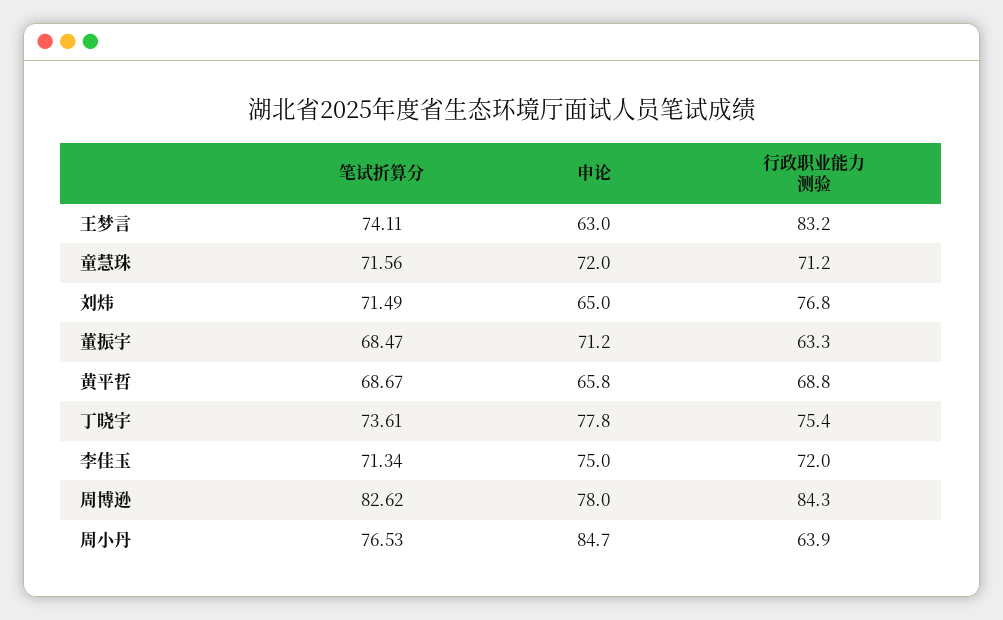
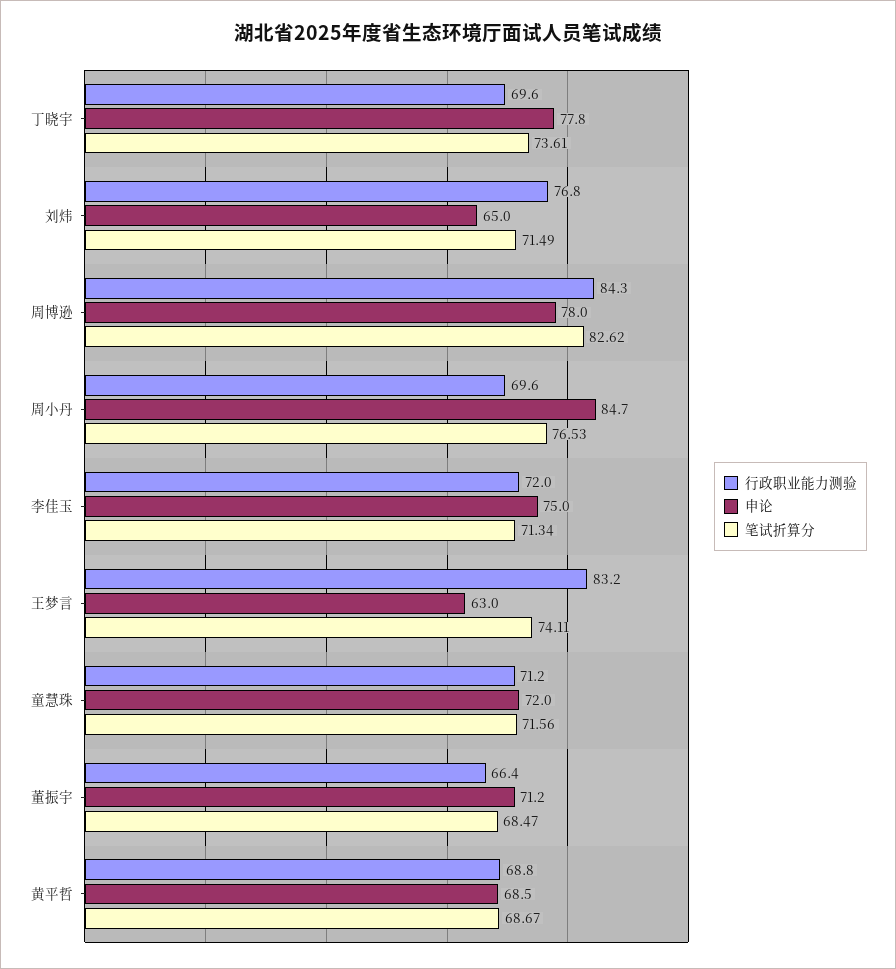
行政职业能力测验, 董振宇: 63.3 -> 66.4
申论, 黄平哲: 65.8 -> 68.5
行政职业能力测验, 丁晓宇: 75.4 -> 69.6
行政职业能力测验, 周小丹: 63.9 -> 69.6

